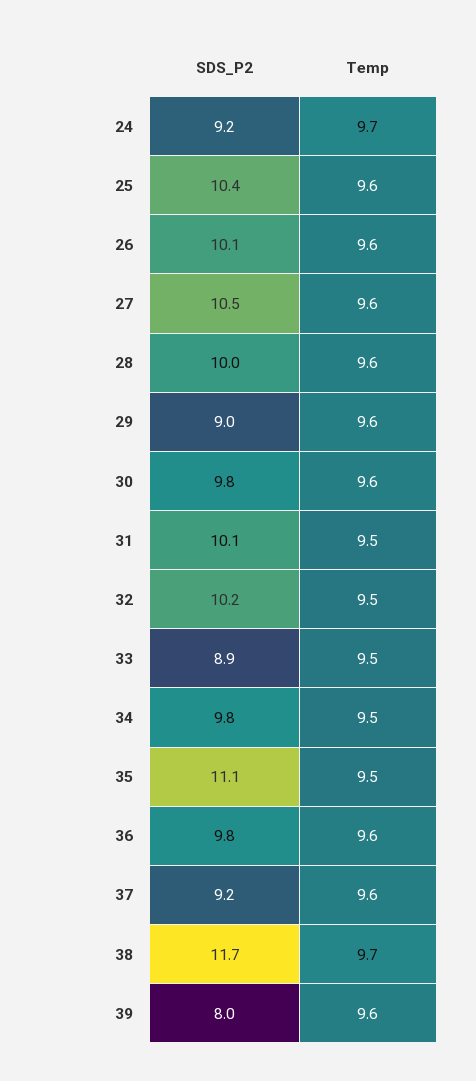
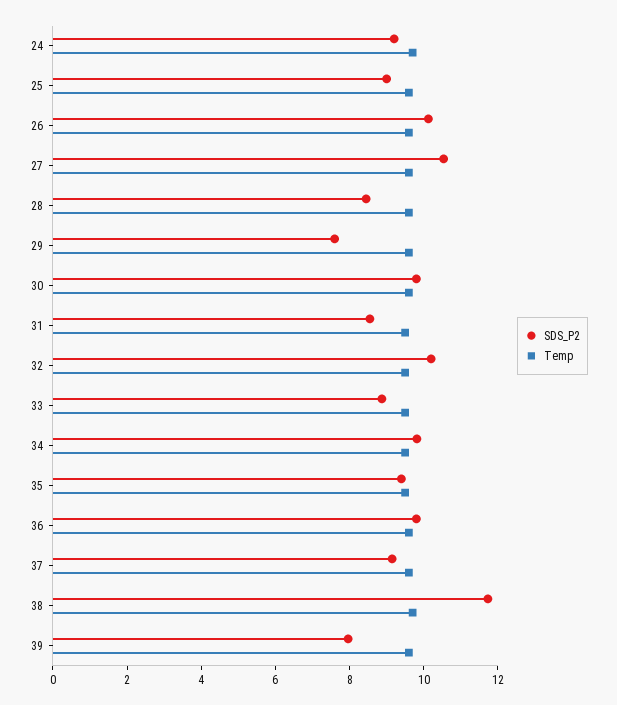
SDS_P2, 25: 10.4 -> 9
SDS_P2, 28: 10 -> 8.5
SDS_P2, 29: 9 -> 7.5
SDS_P2, 31: 10.1 -> 8.5
SDS_P2, 35: 11.1 -> 9.5

